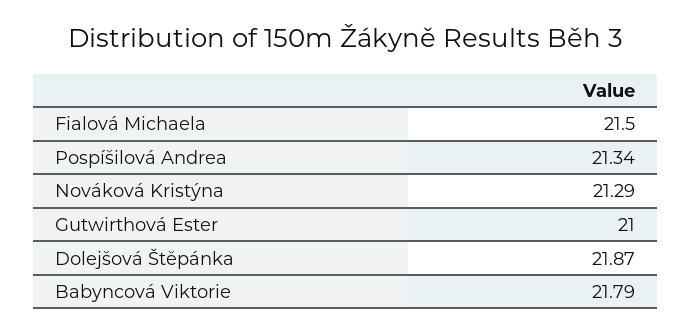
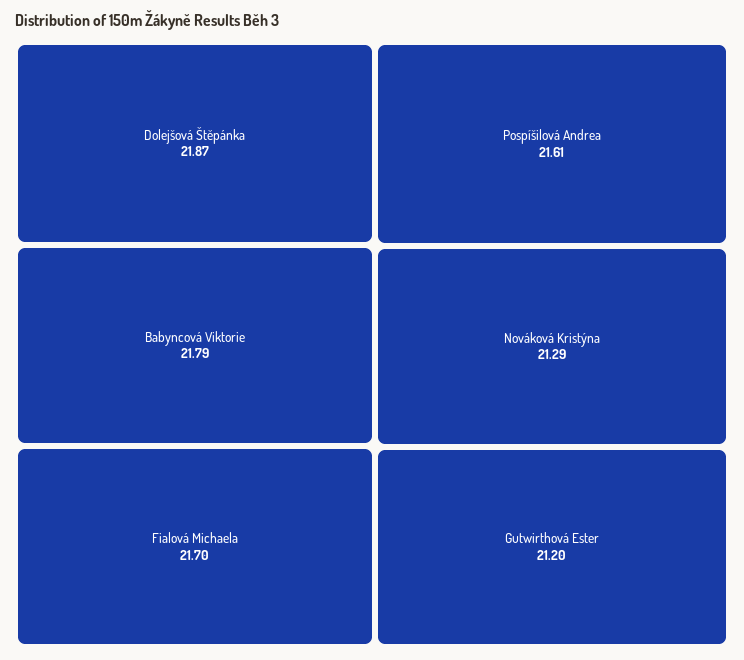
Fialová Michaela: 21.5 -> 21.7
Pospíšilová Andrea: 21.34 -> 21.61
Gutwirthová Ester: 21 -> 21.2

